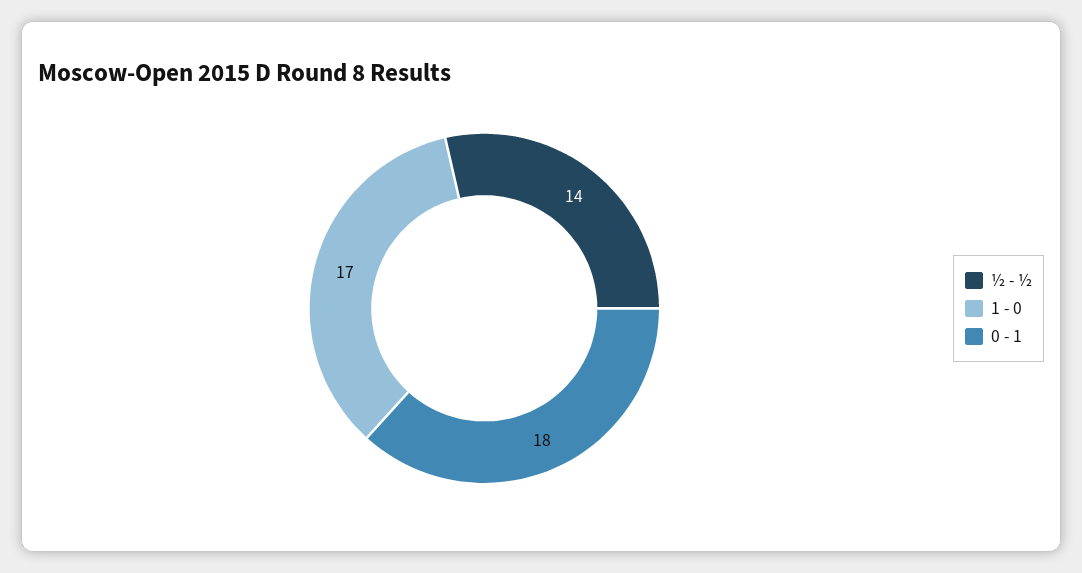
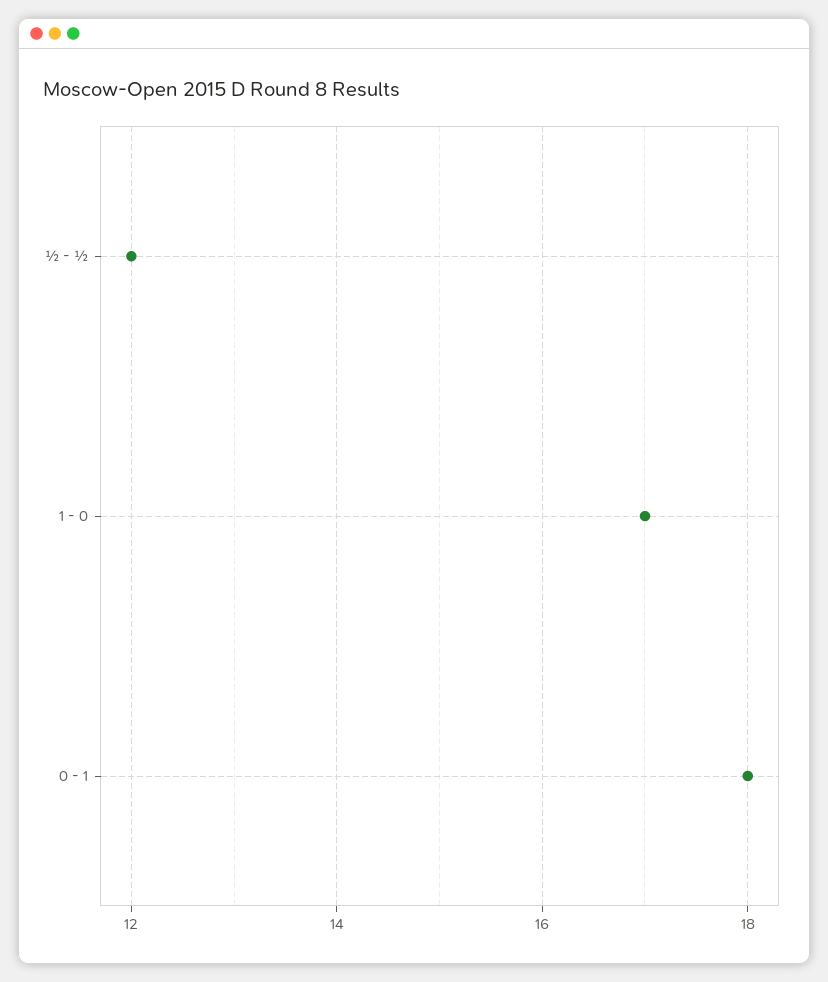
½ - ½: 14 -> 12

